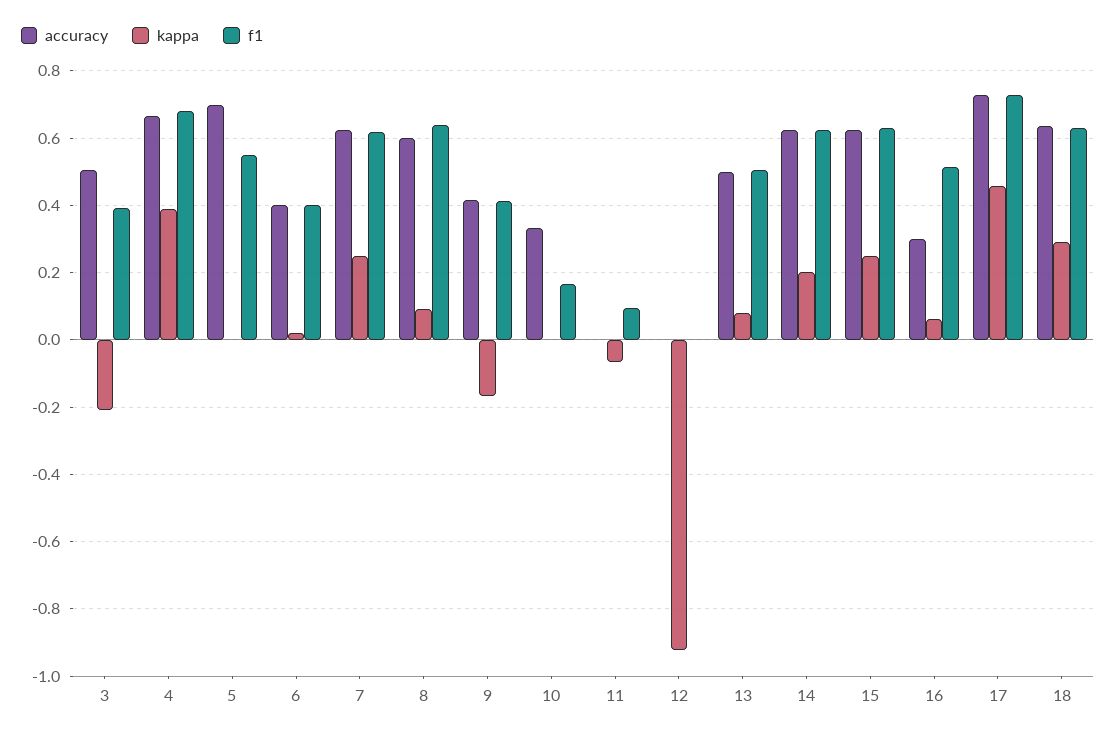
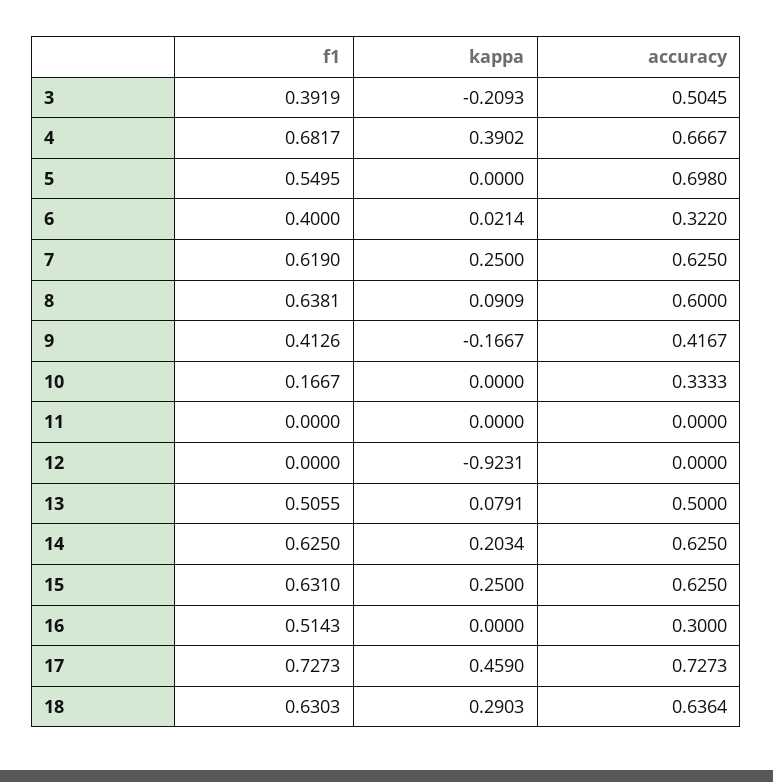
accuracy, 6: 0.4 -> 0.322
kappa, 11: -0.06 -> 0
f1, 11: 0.1 -> 0
kappa, 16: 0.06 -> 0

